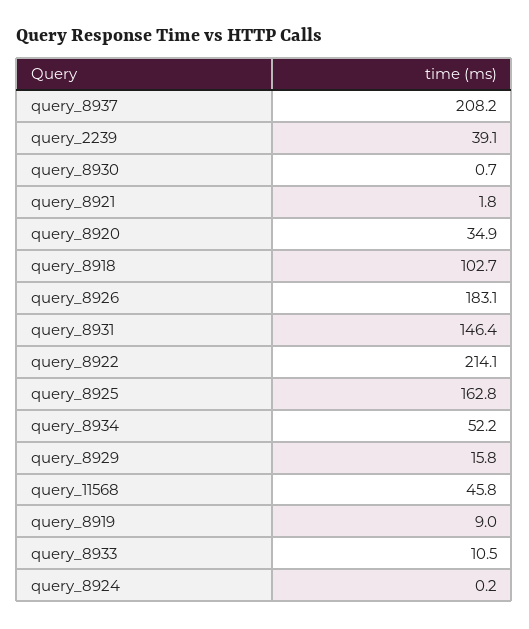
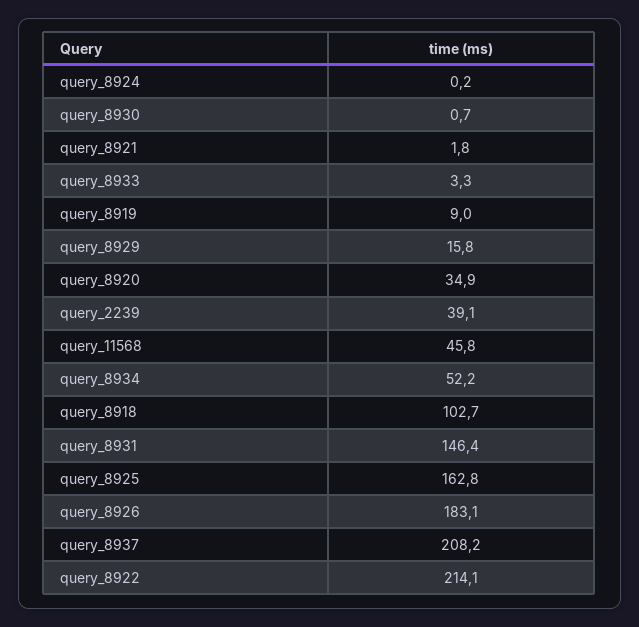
query_8933: 10.5 -> 3.3

